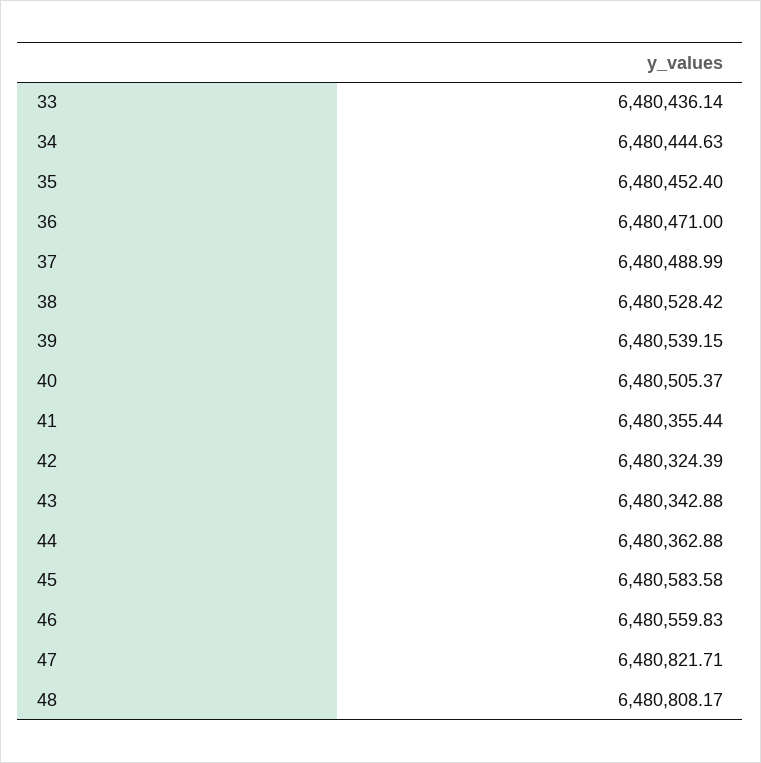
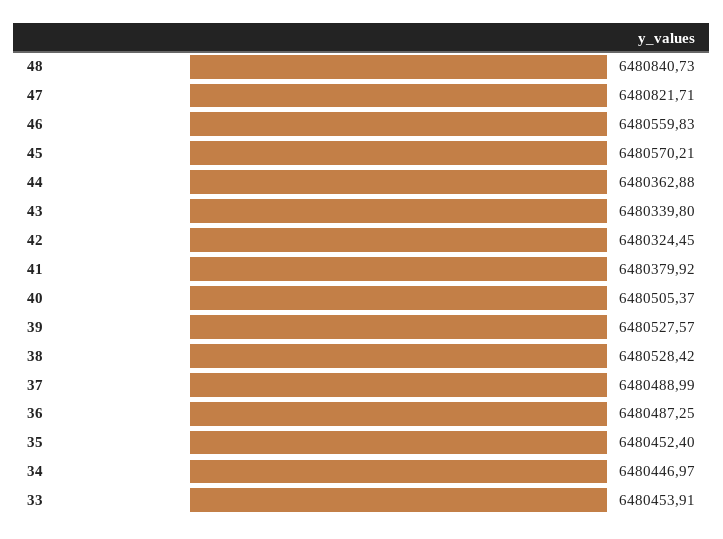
33: 6480436.14 -> 6480453.91
34: 6480444.63 -> 6480446.97
36: 6480471 -> 6480487.25
39: 6480539.15 -> 6480527.57
41: 6480355.44 -> 6480379.92
42: 6480324.39 -> 6480324.45
43: 6480342.88 -> 6480339.8
45: 6480583.58 -> 6480570.21
48: 6480808.17 -> 6480840.73

